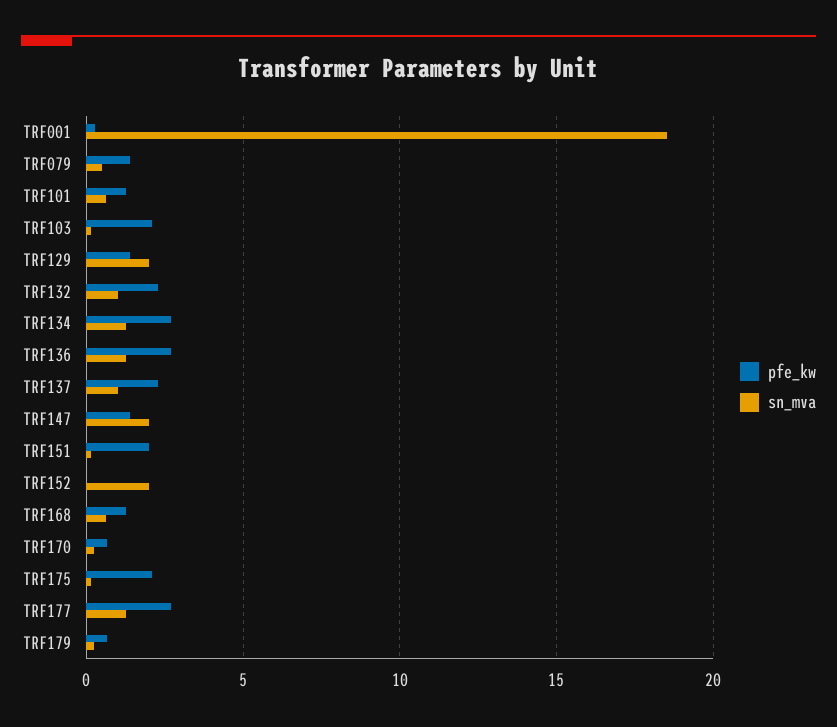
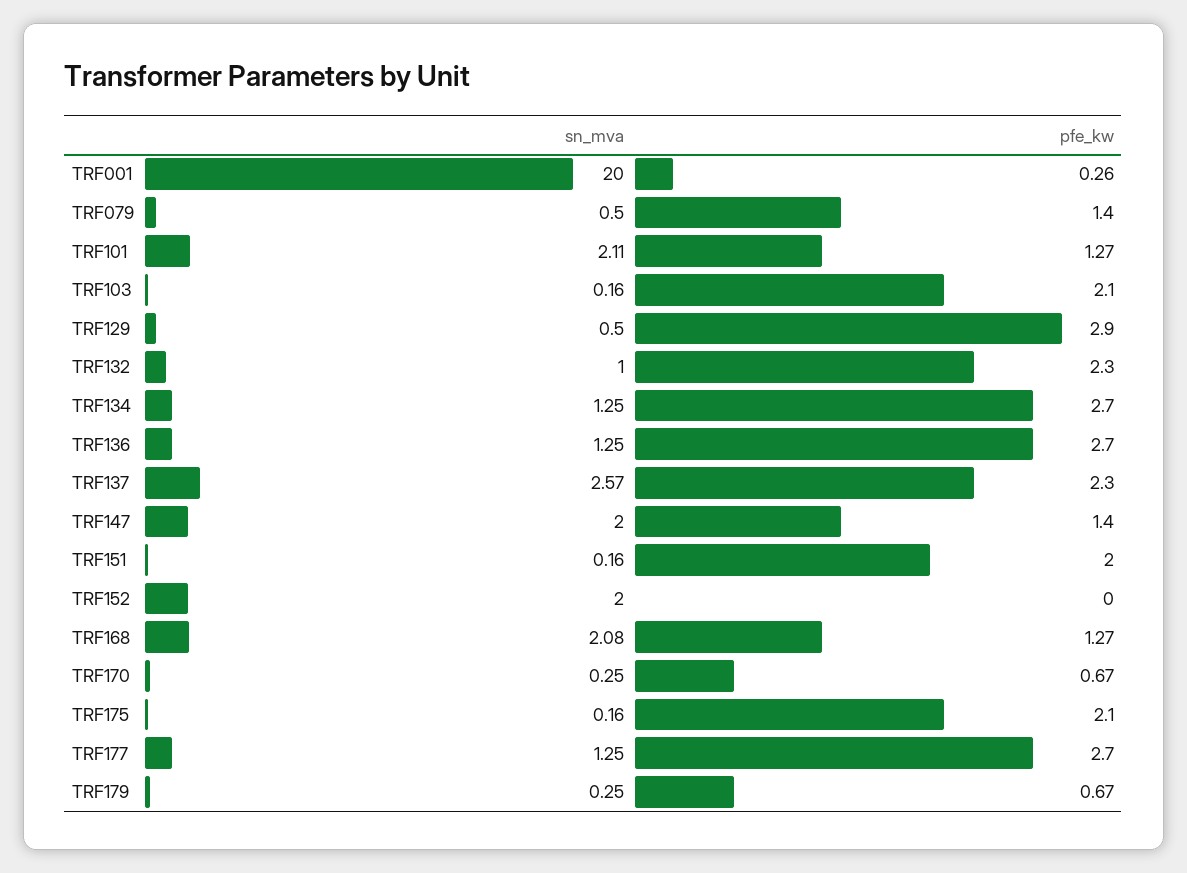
sn_mva, TRF001: 18.5 -> 20
sn_mva, TRF101: 0.5 -> 2.11
pfe_kw, TRF129: 1.5 -> 2.9
sn_mva, TRF129: 2 -> 0.5
sn_mva, TRF137: 1 -> 2.57
sn_mva, TRF168: 0.5 -> 2.08

